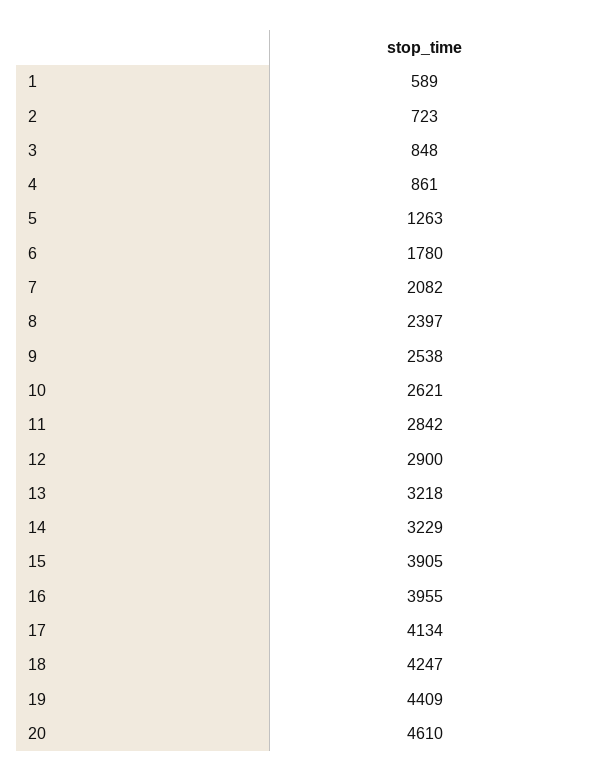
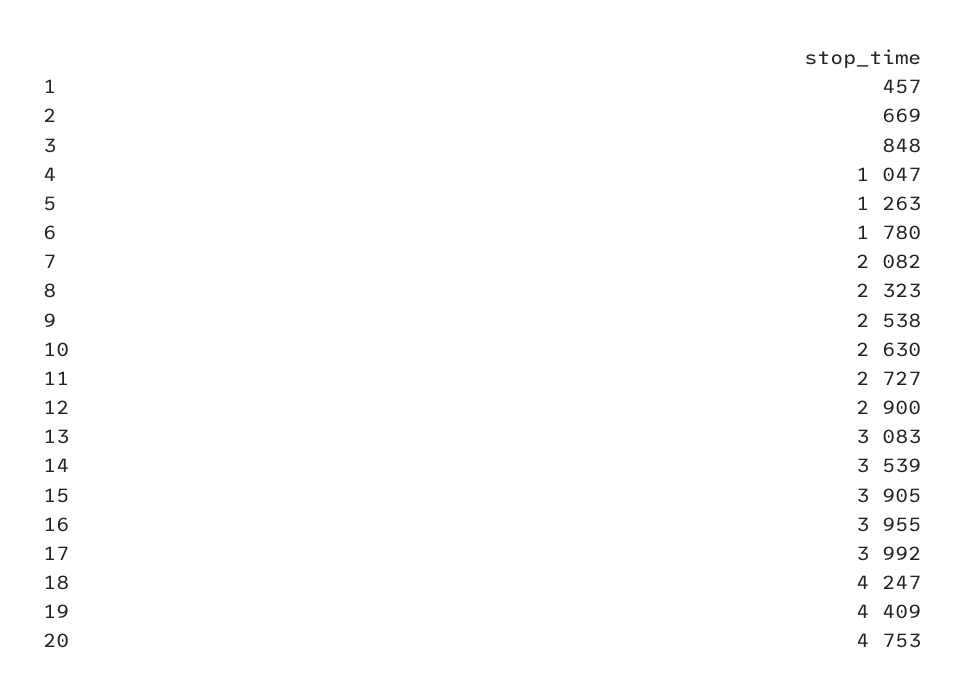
1: 589 -> 457
2: 723 -> 669
4: 861 -> 1047
8: 2397 -> 2323
10: 2621 -> 2630
11: 2842 -> 2727
13: 3218 -> 3083
14: 3229 -> 3539
17: 4134 -> 3992
20: 4610 -> 4753

